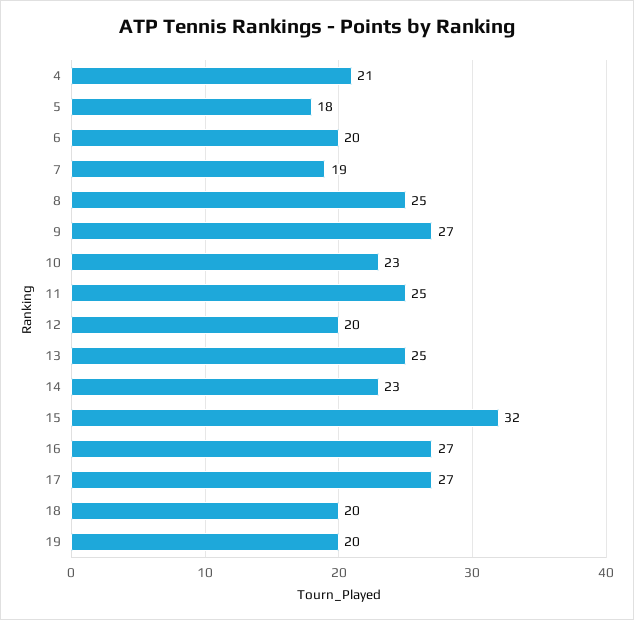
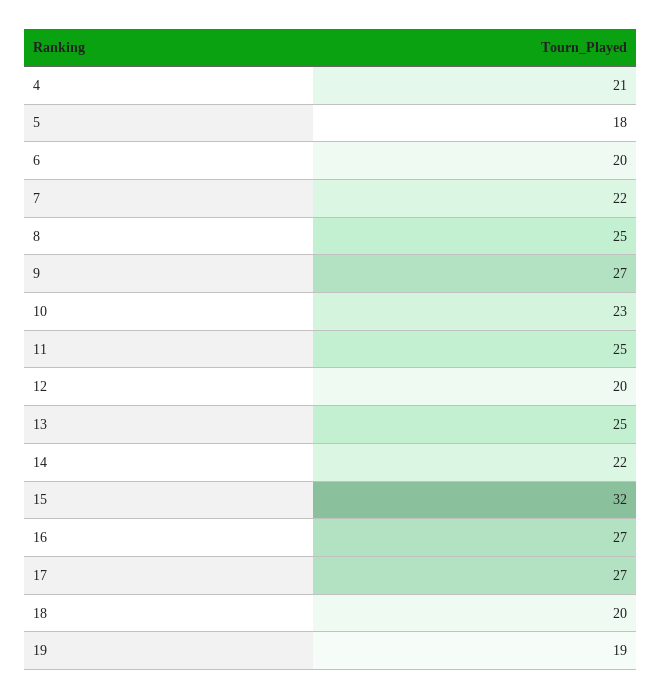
7: 19 -> 22
14: 23 -> 22
19: 20 -> 19

